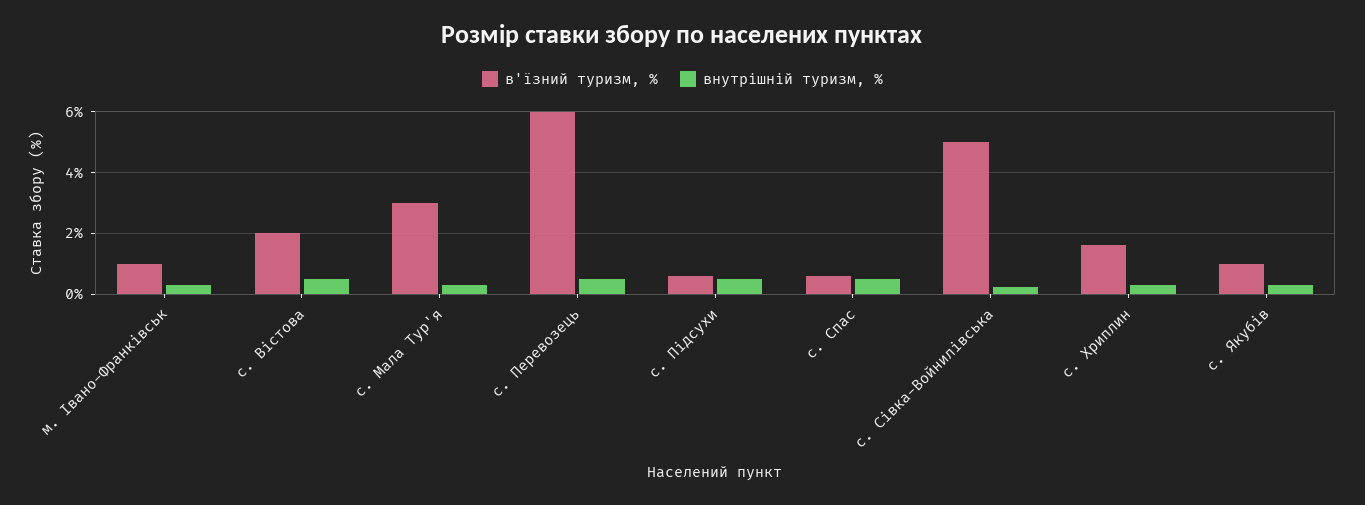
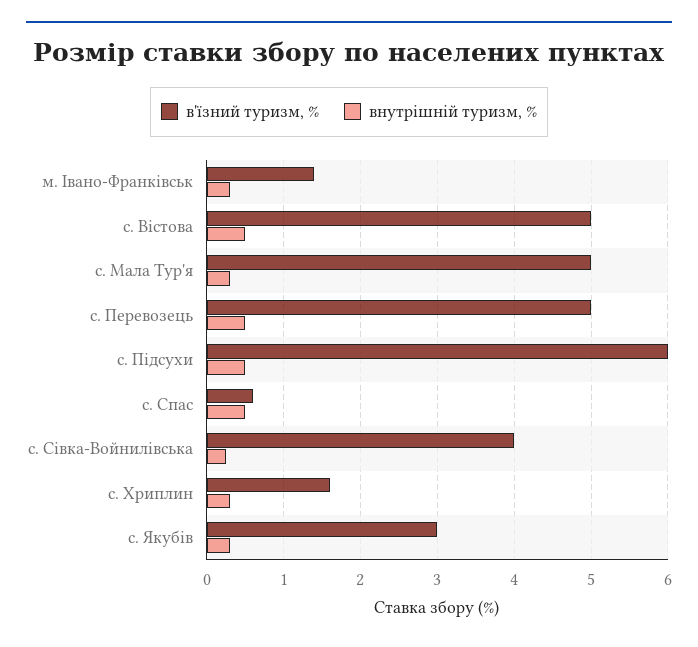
в'їзний туризм, %, м. Івано-Франківськ: 1 -> 1.4
в'їзний туризм, %, с. Вістова: 2 -> 5
в'їзний туризм, %, с. Мала Тур'я: 3 -> 5
в'їзний туризм, %, с. Перевозець: 6 -> 5
в'їзний туризм, %, с. Підсухи: 0.6 -> 6
в'їзний туризм, %, с. Сівка-Войнилівська: 5 -> 4
в'їзний туризм, %, с. Якубів: 1 -> 3

